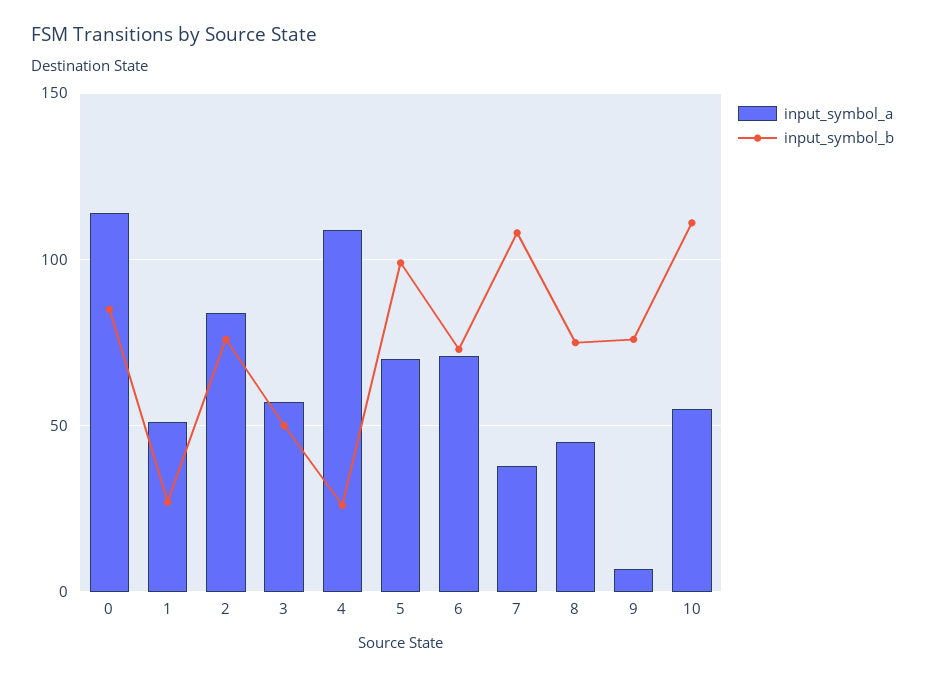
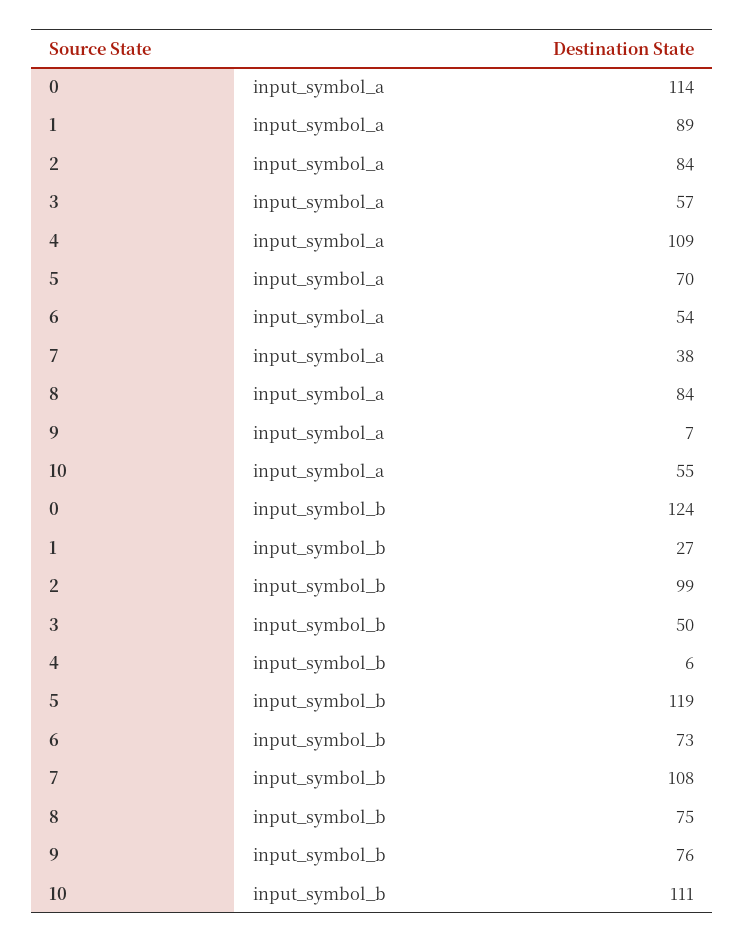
input_symbol_b, 0: 85 -> 124
input_symbol_a, 1: 50 -> 89
input_symbol_b, 2: 75 -> 99
input_symbol_b, 4: 25 -> 6
input_symbol_b, 5: 100 -> 119
input_symbol_a, 6: 70 -> 54
input_symbol_a, 8: 45 -> 84

